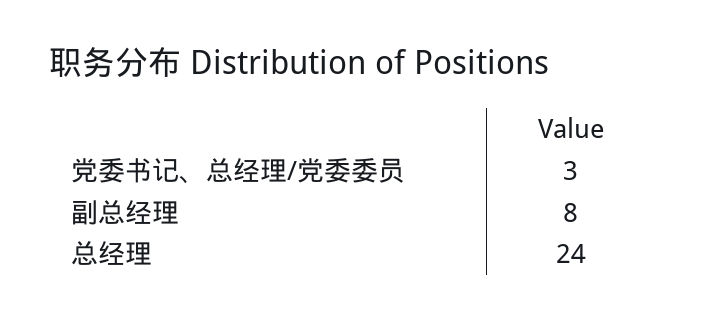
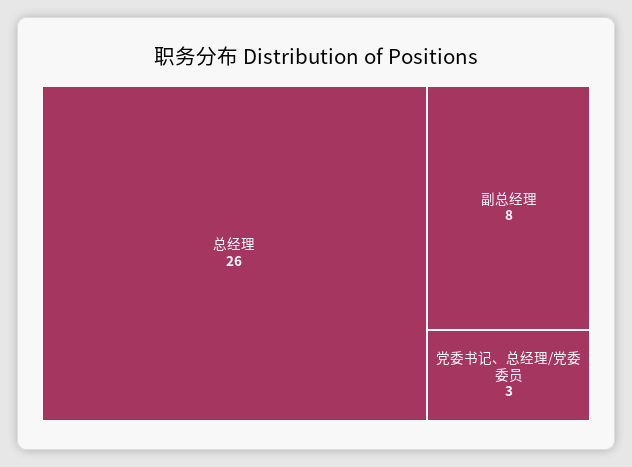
总经理: 24 -> 26

